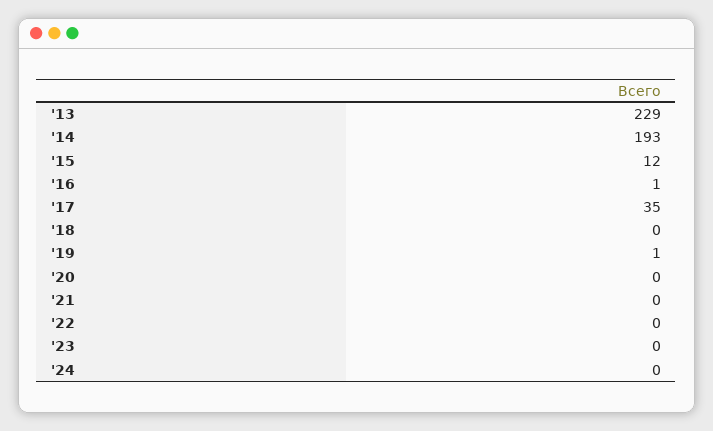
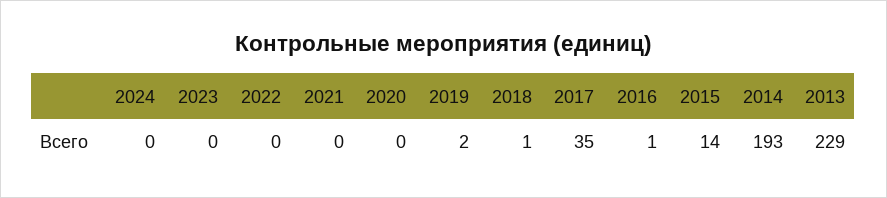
'15: 12 -> 14
'18: 0 -> 1
'19: 1 -> 2

